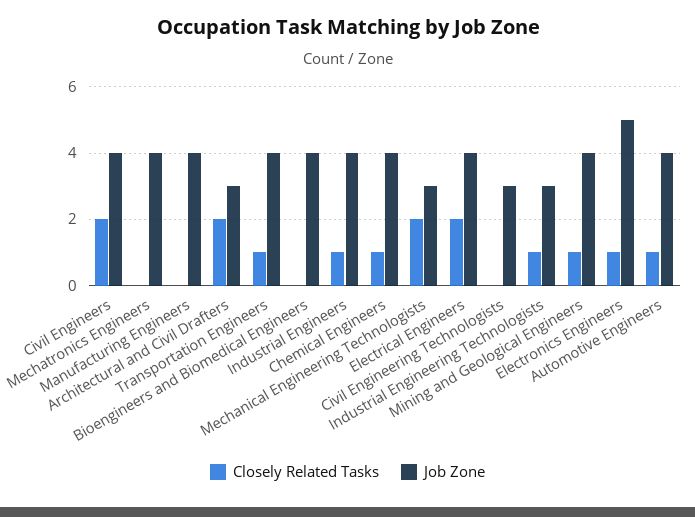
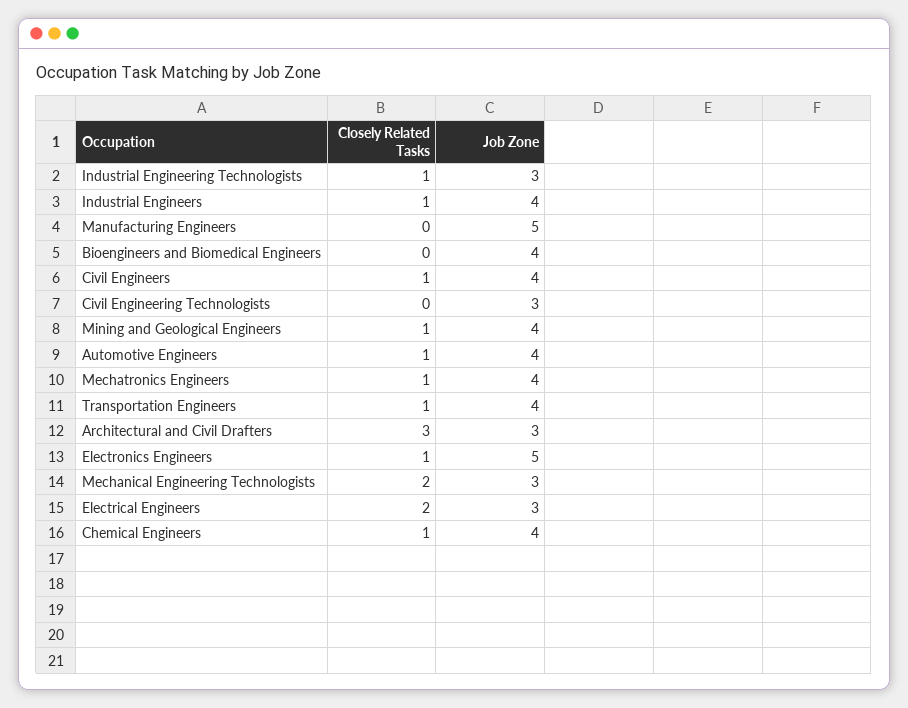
Closely Related Tasks, Civil Engineers: 2 -> 1
Closely Related Tasks, Mechatronics Engineers: 0 -> 1
Job Zone, Manufacturing Engineers: 4 -> 5
Closely Related Tasks, Architectural and Civil Drafters: 2 -> 3
Job Zone, Electrical Engineers: 4 -> 3

